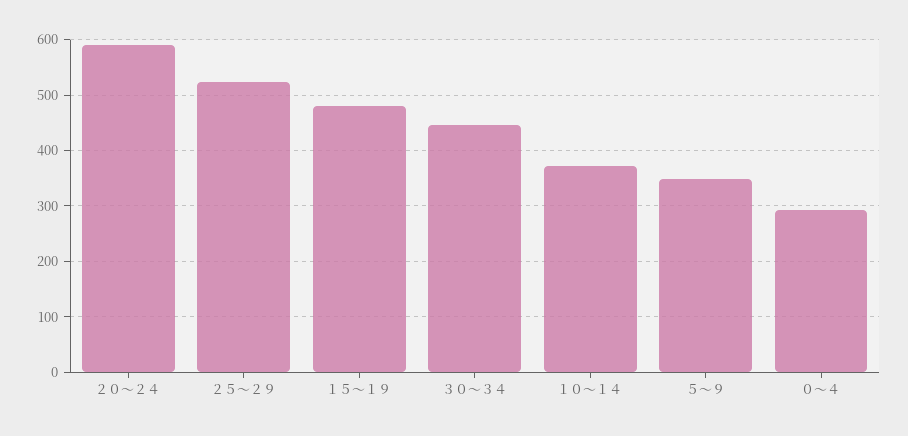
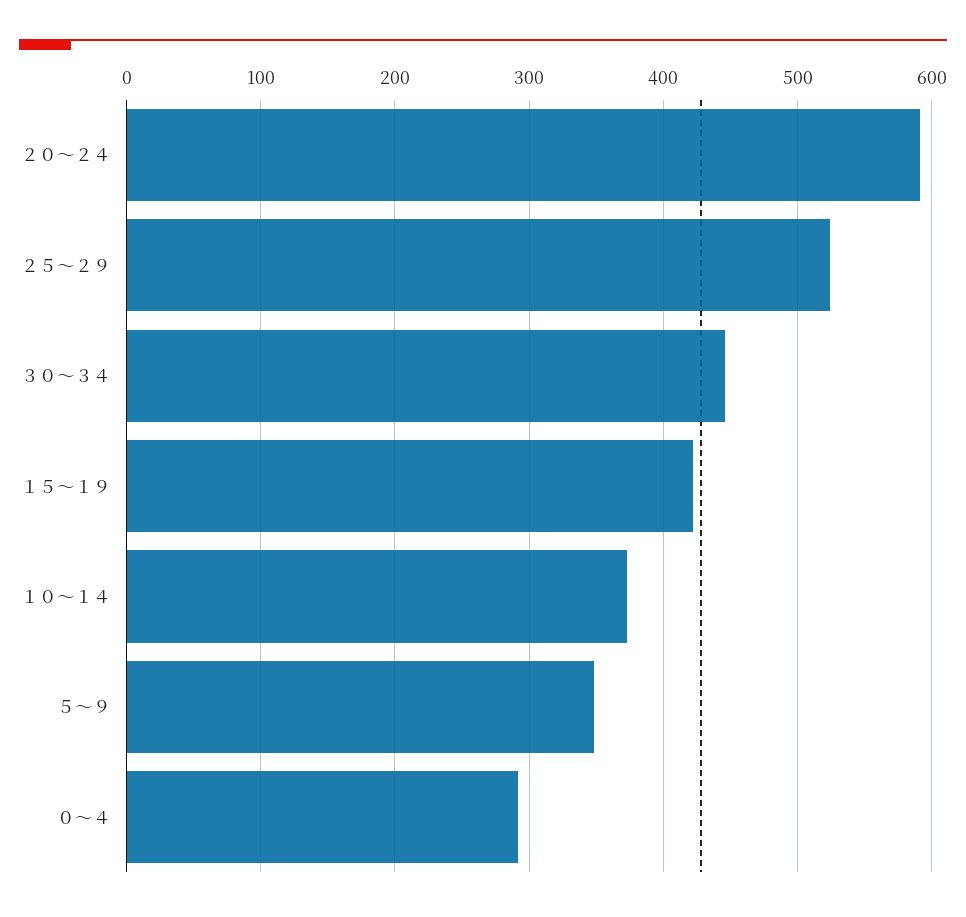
１５～１９: 480 -> 420

